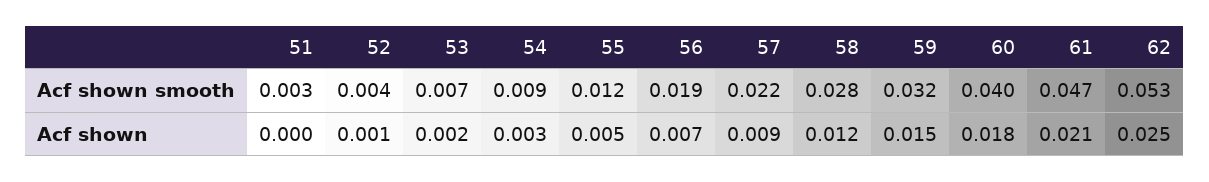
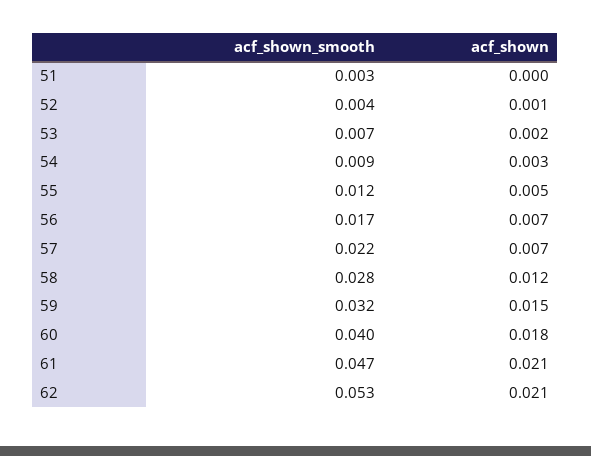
56, Acf shown smooth: 0.019 -> 0.017
57, Acf shown: 0.009 -> 0.007
62, Acf shown: 0.025 -> 0.021

